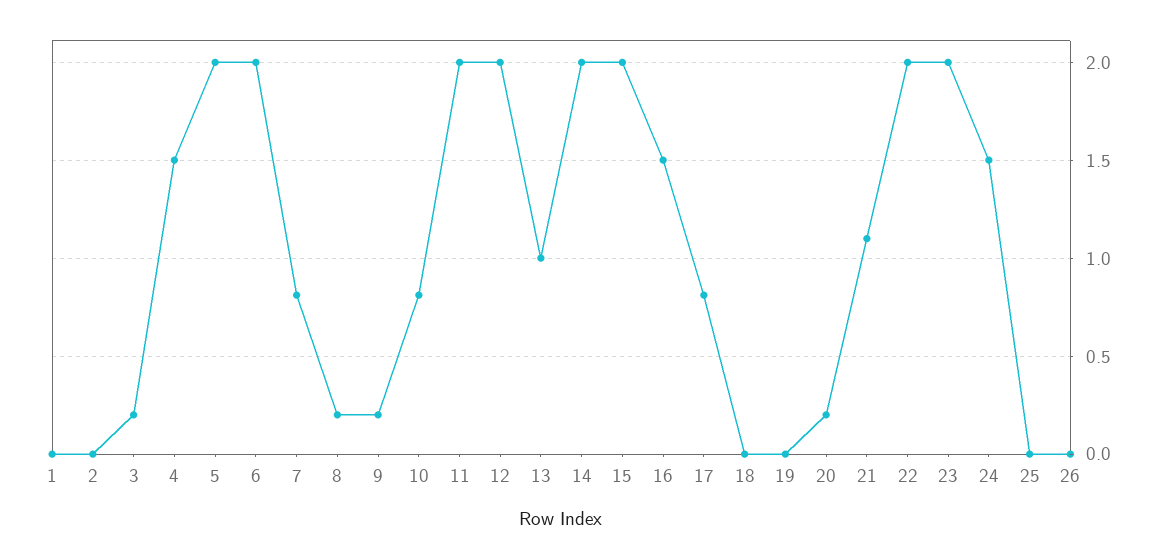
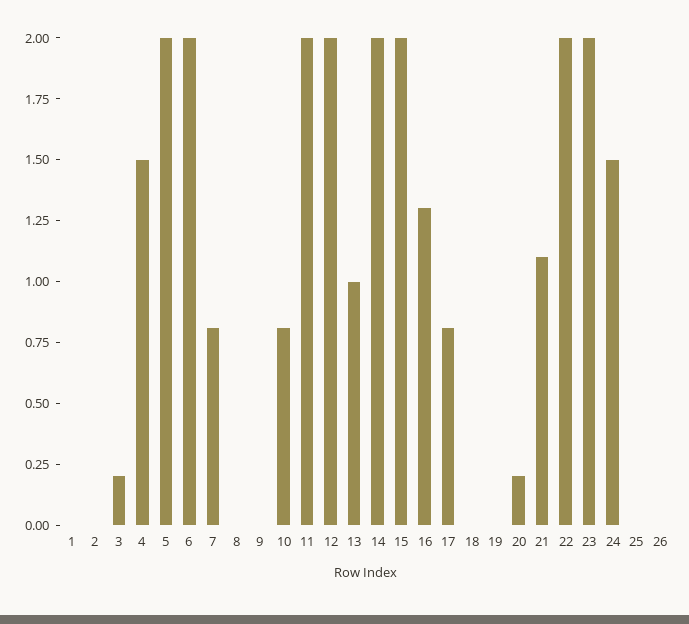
8: 0.2 -> 0
9: 0.2 -> 0
16: 1.5 -> 1.3

